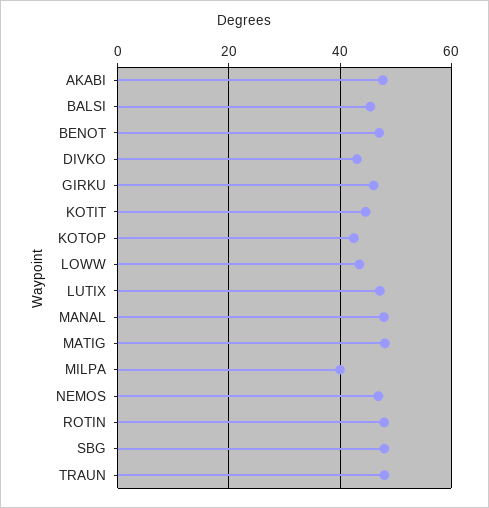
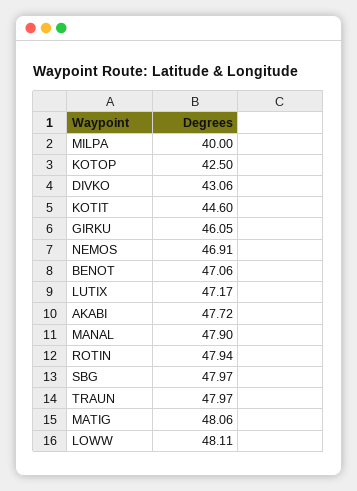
BALSI: 46 -> none
LOWW: 44 -> 48.11

